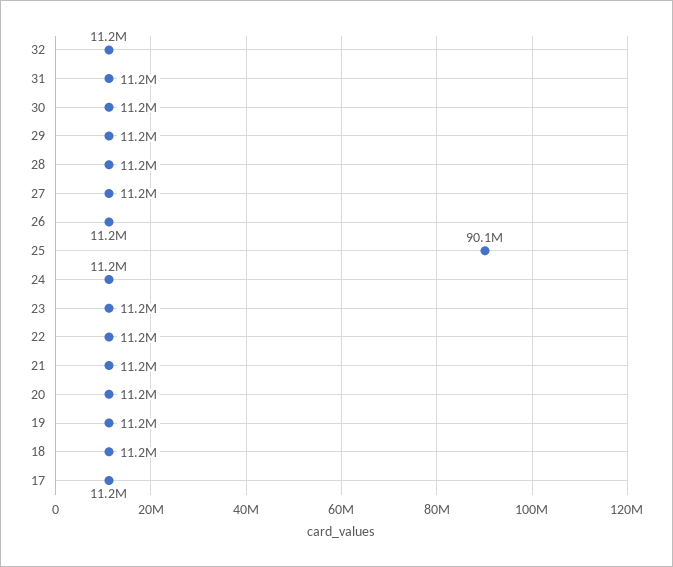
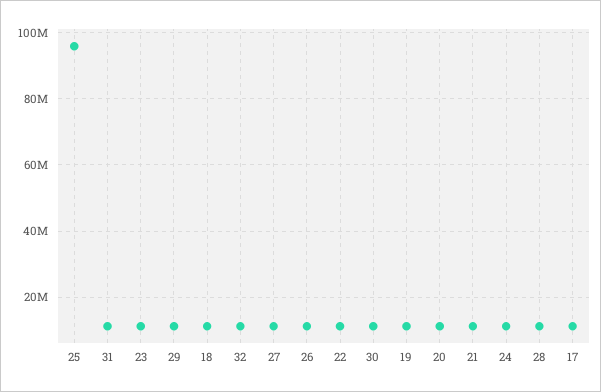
25: 90100000 -> 96000000

